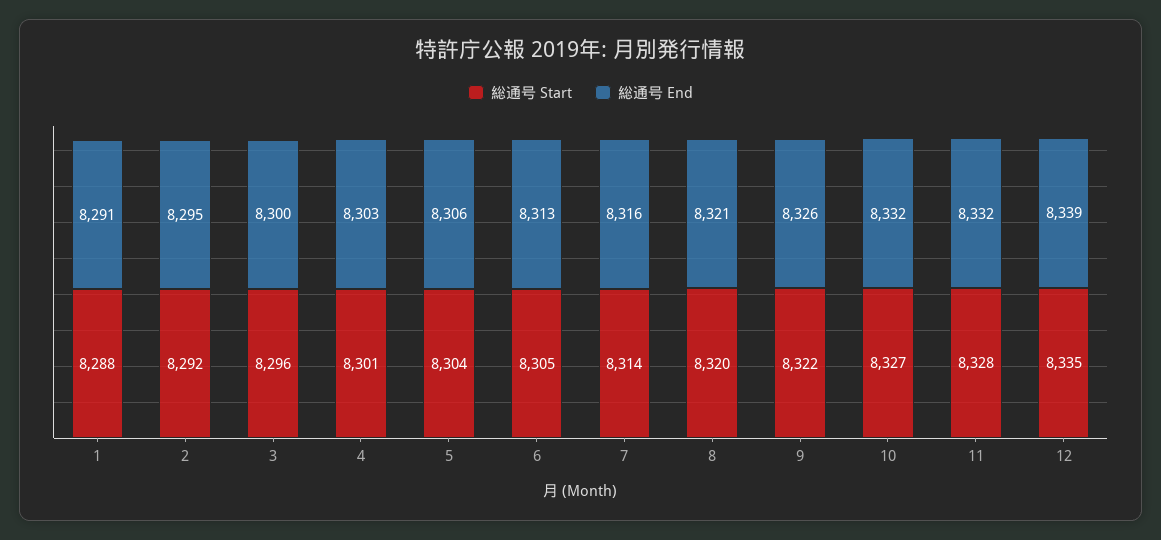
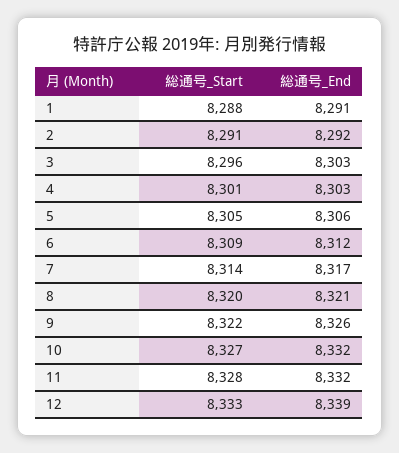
総通号 Start, 2: 8292 -> 8291
総通号 End, 2: 8295 -> 8292
総通号 End, 3: 8300 -> 8303
総通号 Start, 5: 8304 -> 8305
総通号 Start, 6: 8305 -> 8309
総通号 End, 6: 8313 -> 8312
総通号 End, 7: 8316 -> 8317
総通号 Start, 12: 8335 -> 8333

